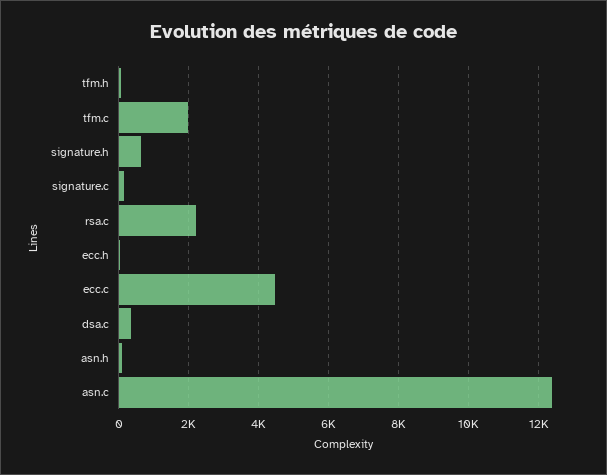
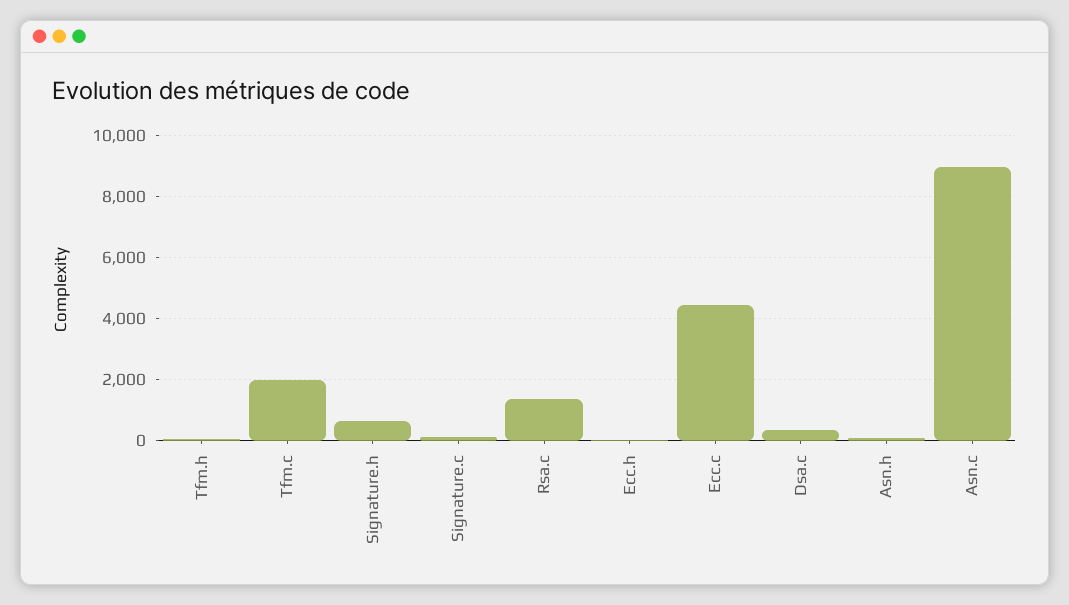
rsa.c: 2200 -> 1400
asn.c: 12400 -> 9000

